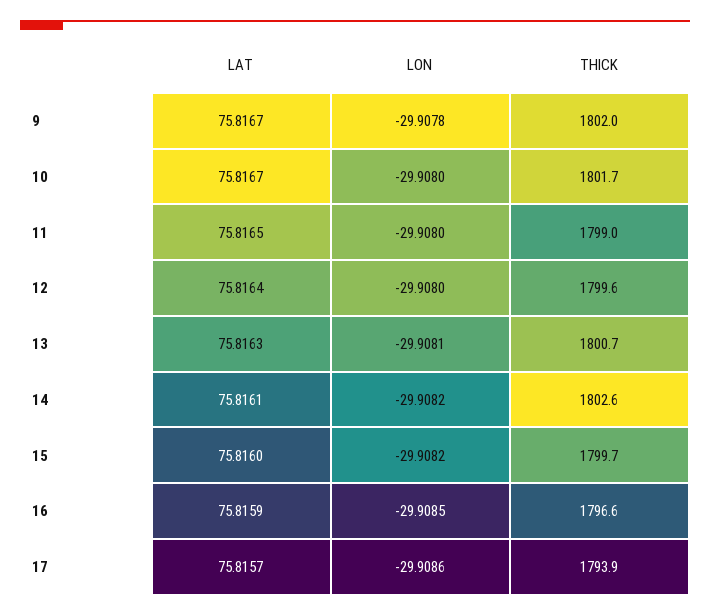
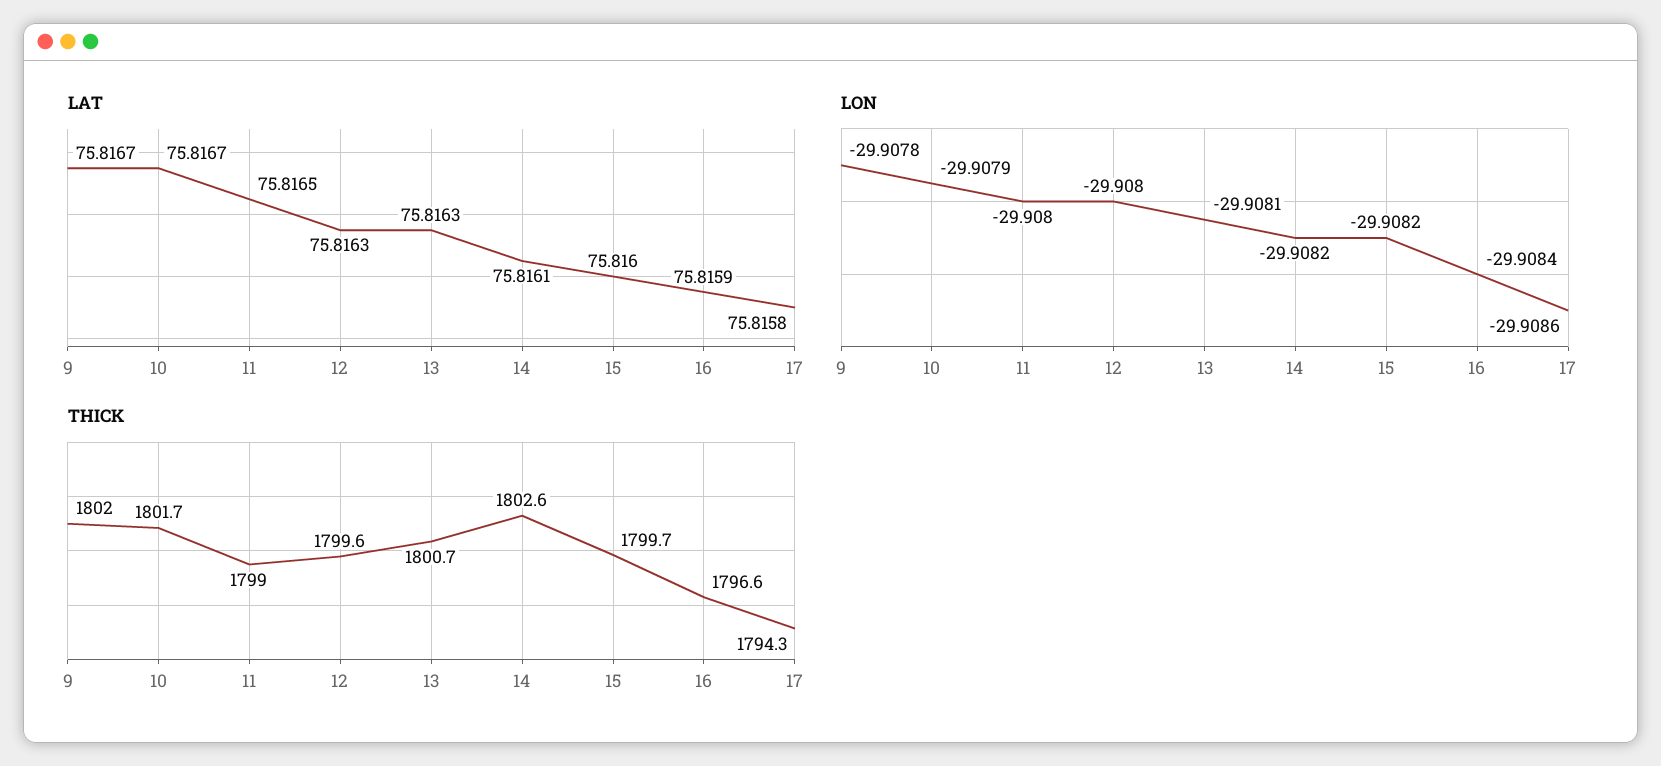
LON, 10: -29.908 -> -29.9079
LAT, 12: 75.8164 -> 75.8163
LON, 16: -29.9085 -> -29.9084
LAT, 17: 75.8157 -> 75.8158
THICK, 17: 1793.9 -> 1794.3

